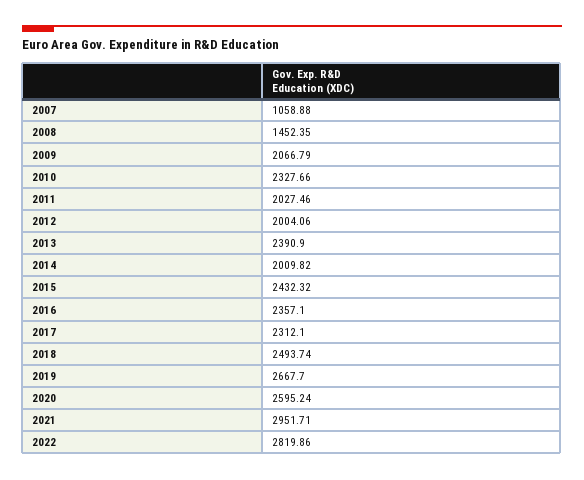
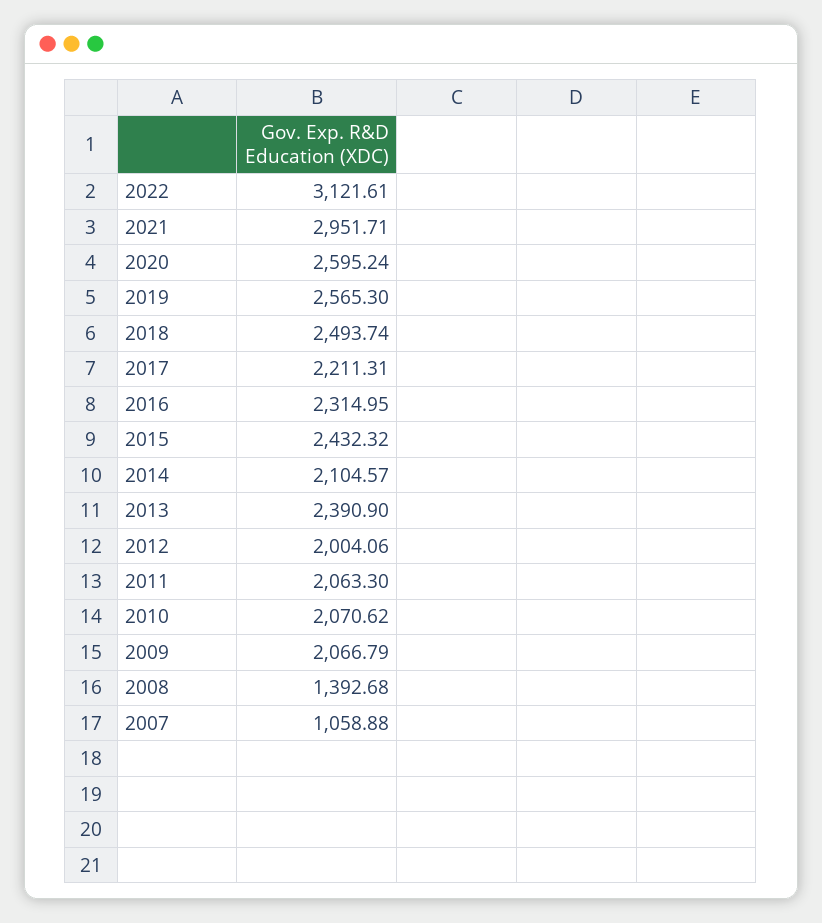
2008: 1452.35 -> 1392.68
2010: 2327.66 -> 2070.62
2011: 2027.46 -> 2063.3
2014: 2009.82 -> 2104.57
2016: 2357.1 -> 2314.95
2017: 2312.1 -> 2211.31
2019: 2667.7 -> 2565.3
2022: 2819.86 -> 3121.61

